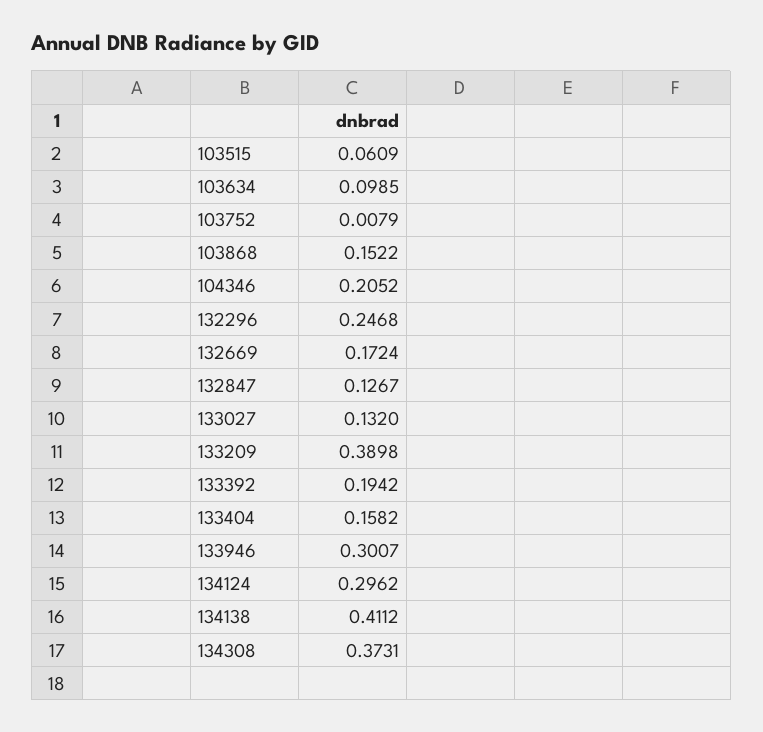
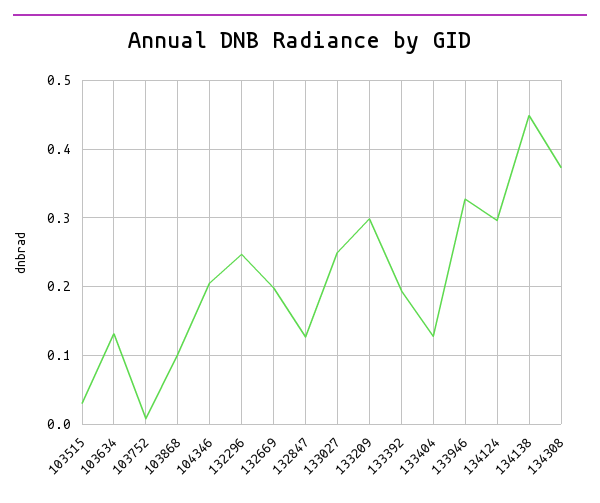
103515: 0.0609 -> 0.03
103634: 0.0985 -> 0.13
103868: 0.1522 -> 0.1
132669: 0.1724 -> 0.2
133027: 0.132 -> 0.25
133209: 0.3898 -> 0.3
133404: 0.1582 -> 0.13
133946: 0.3007 -> 0.33
134138: 0.4112 -> 0.45

